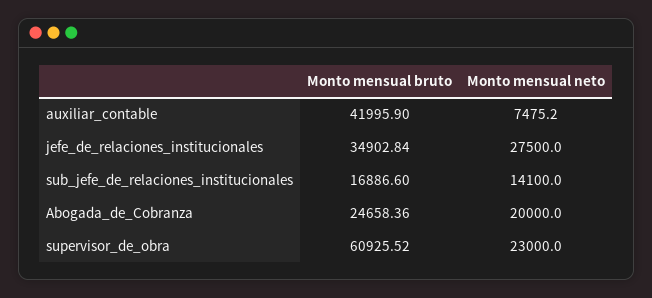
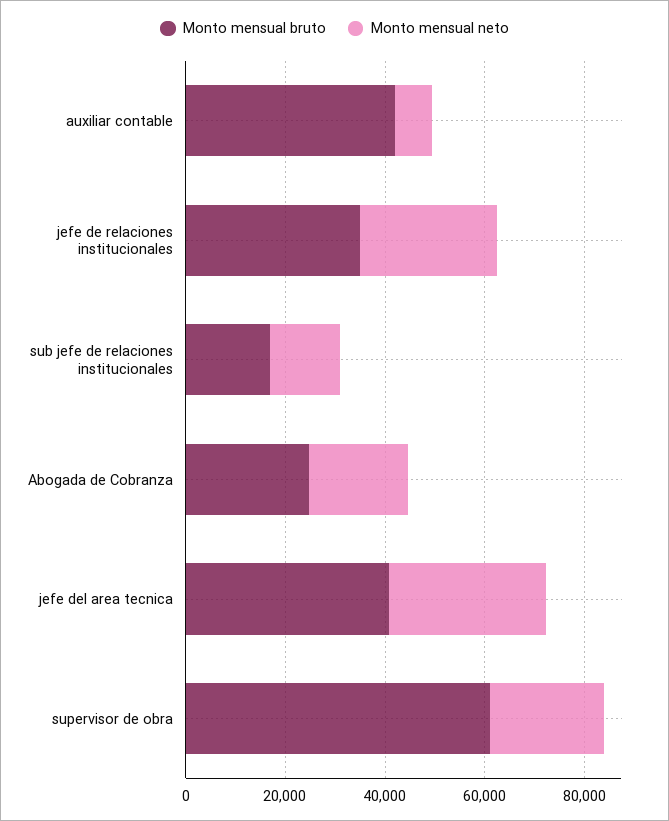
Monto mensual bruto, jefe del area tecnica: none -> 40000
Monto mensual neto, jefe del area tecnica: none -> 30000

